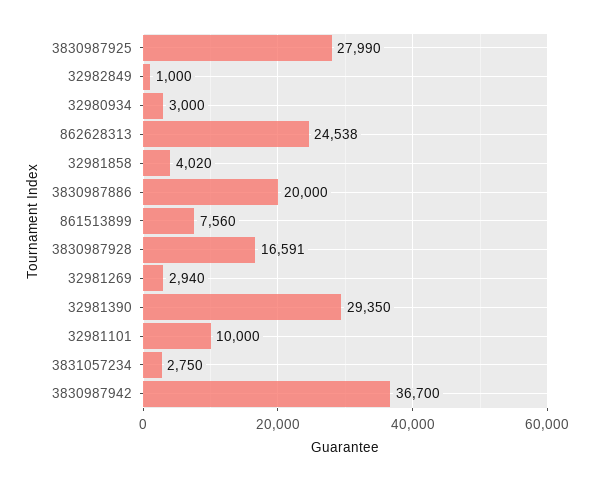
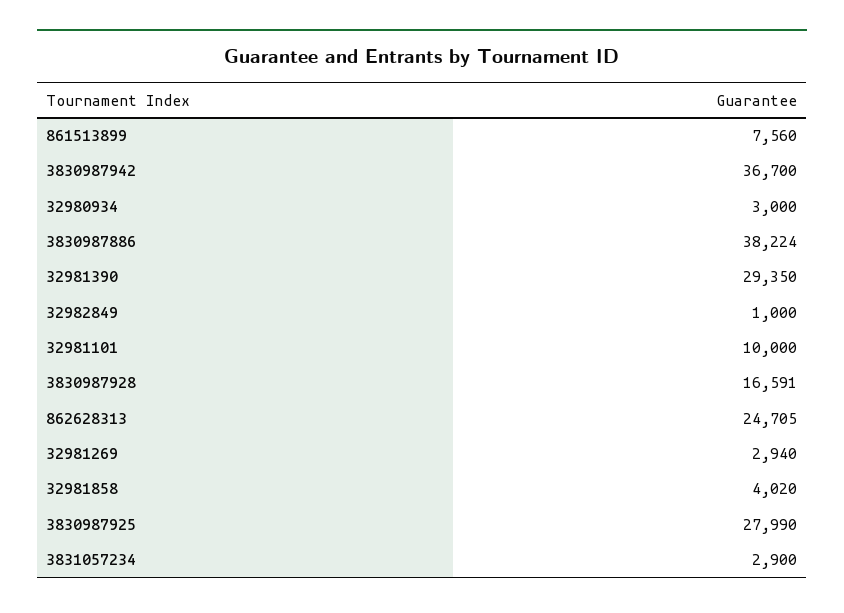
862628313: 24538 -> 24705
3830987886: 20000 -> 38224
3831057234: 2750 -> 2900

